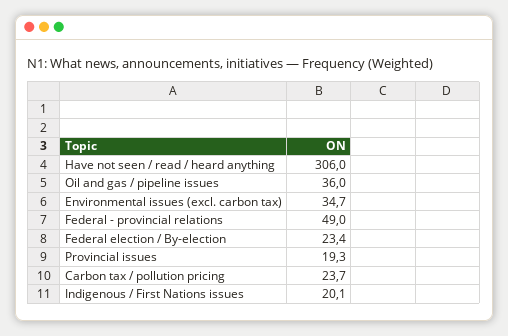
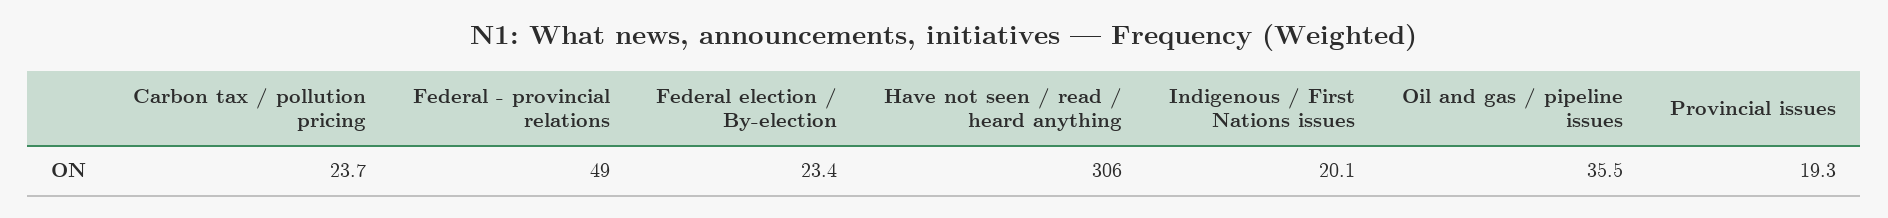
Oil and gas / pipeline issues: 36 -> 35.5
Environmental issues (excl. carbon tax): 34.7 -> none

